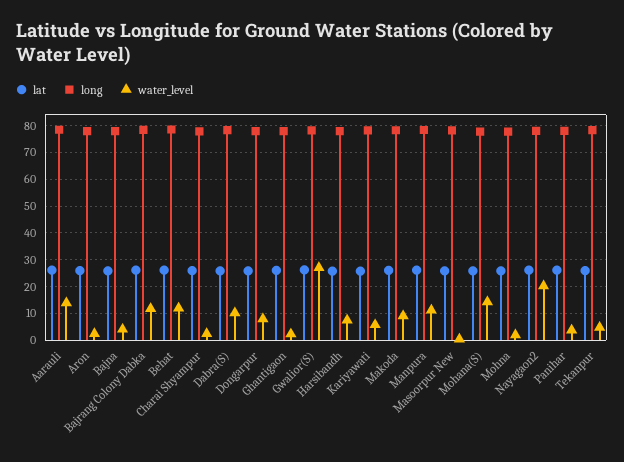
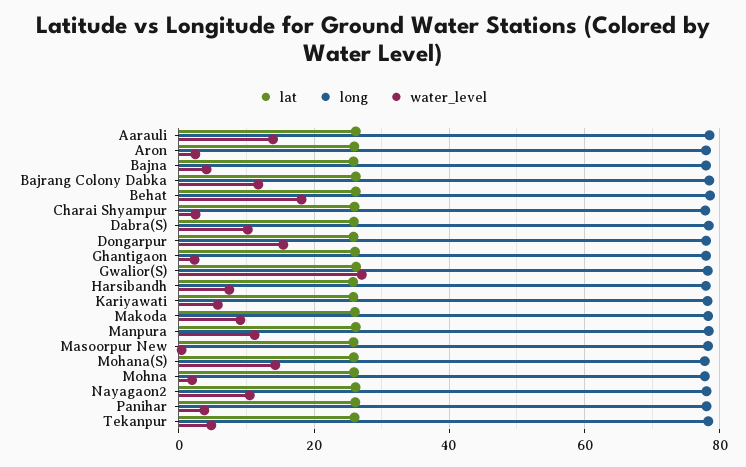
water_level, Behat: 12.5 -> 18
water_level, Dongarpur: 7.5 -> 16
water_level, Nayagaon2: 20 -> 10

